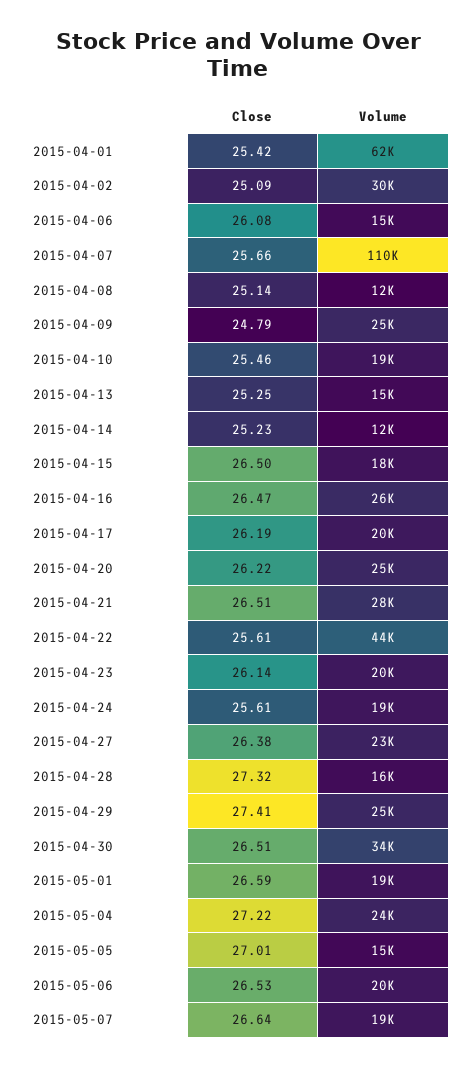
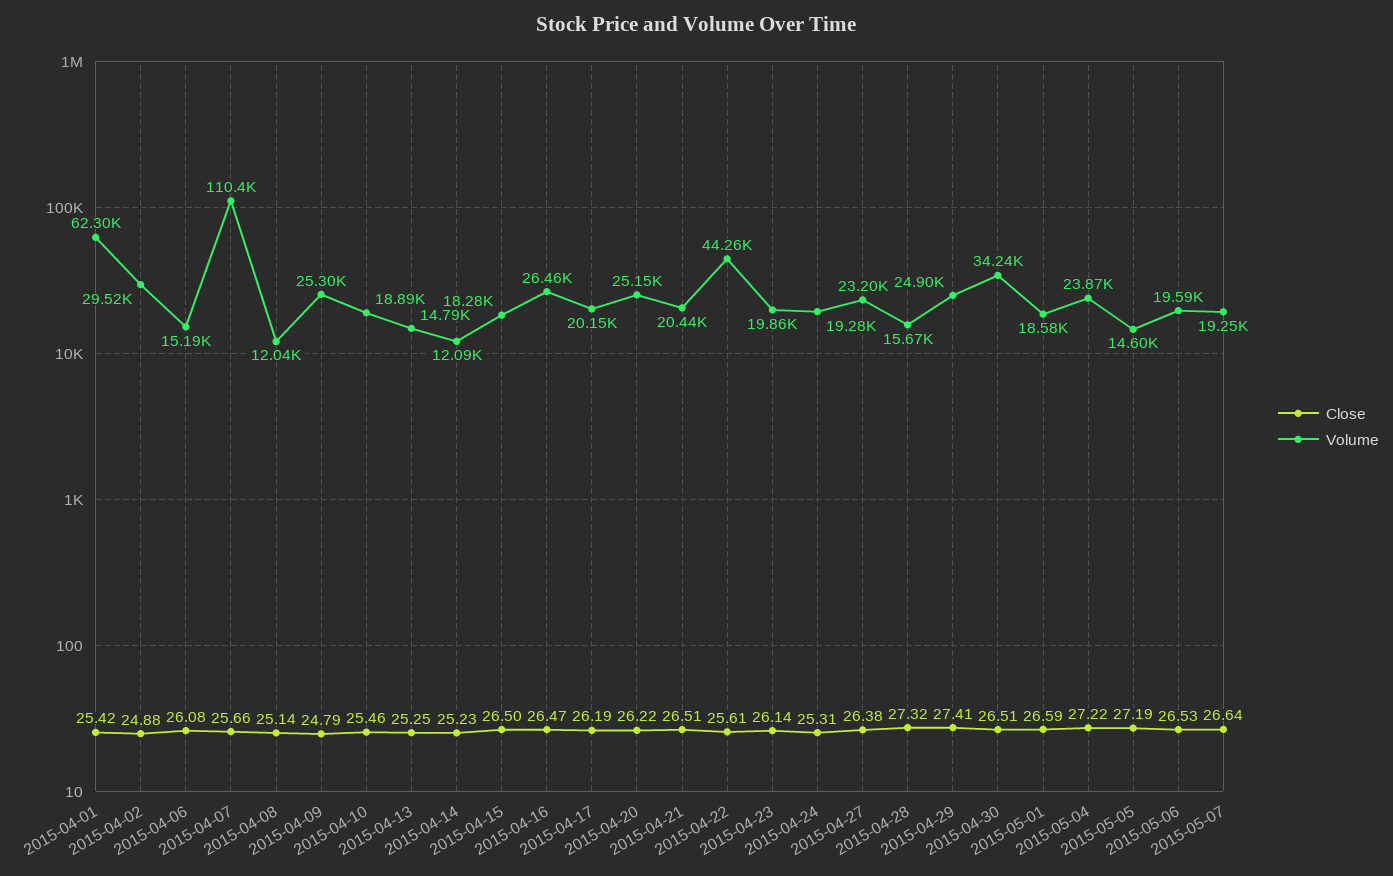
Close, 2015-04-02: 25.09 -> 24.88
Volume, 2015-04-21: 28000 -> 20440
Close, 2015-04-24: 25.61 -> 25.31
Close, 2015-05-05: 27.01 -> 27.19

